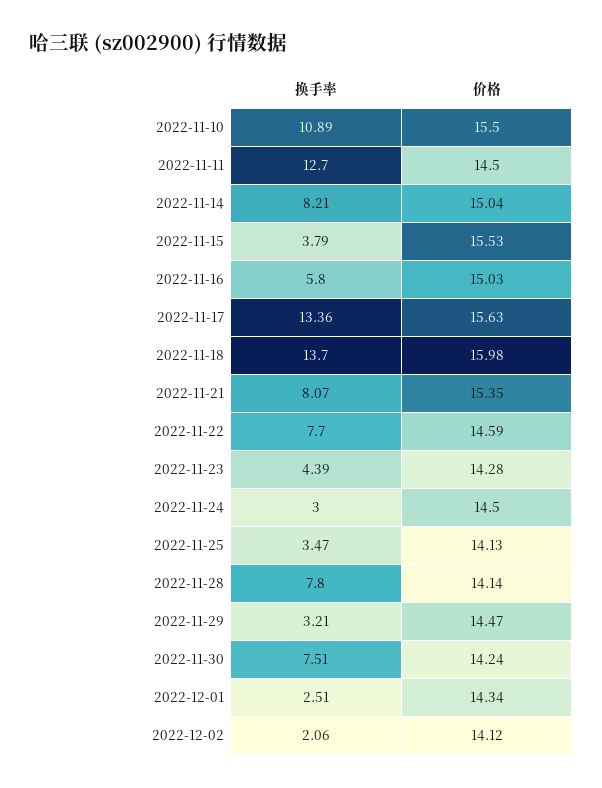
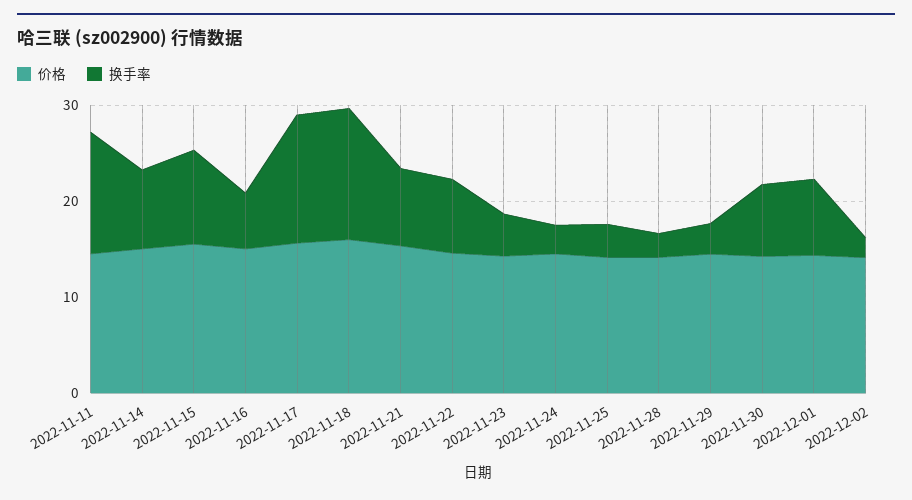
换手率, 2022-11-10: 10.89 -> none
价格, 2022-11-10: 15.5 -> none
换手率, 2022-11-15: 3.79 -> 10
换手率, 2022-11-28: 7.8 -> 2
换手率, 2022-12-01: 2.51 -> 8

